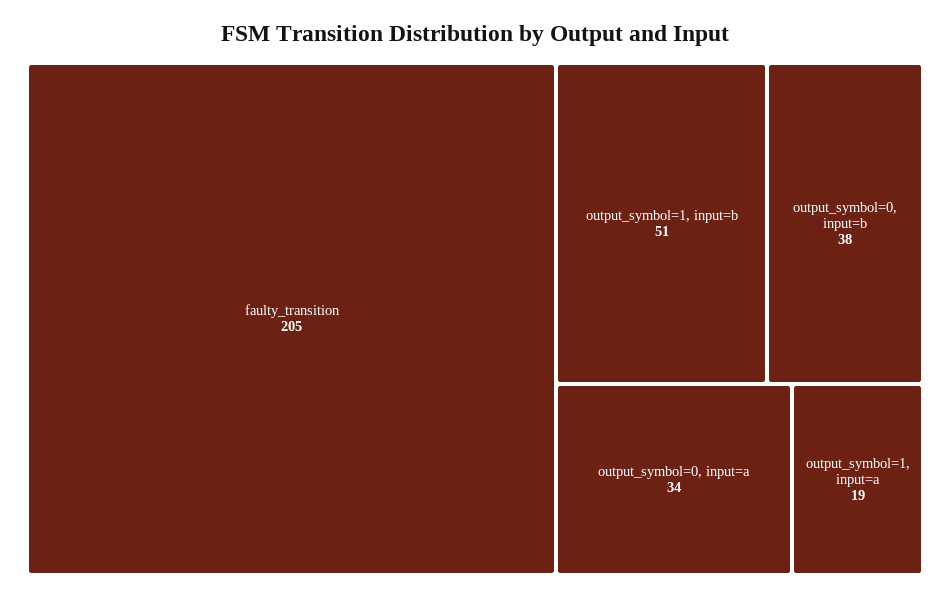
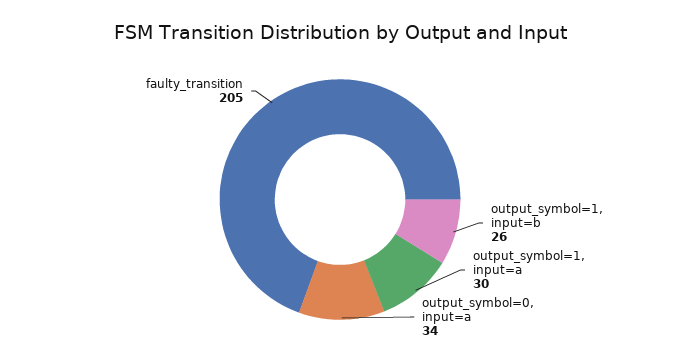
output_symbol=1, input=b: 51 -> 26
output_symbol=0, input=b: 38 -> none
output_symbol=1, input=a: 19 -> 30

